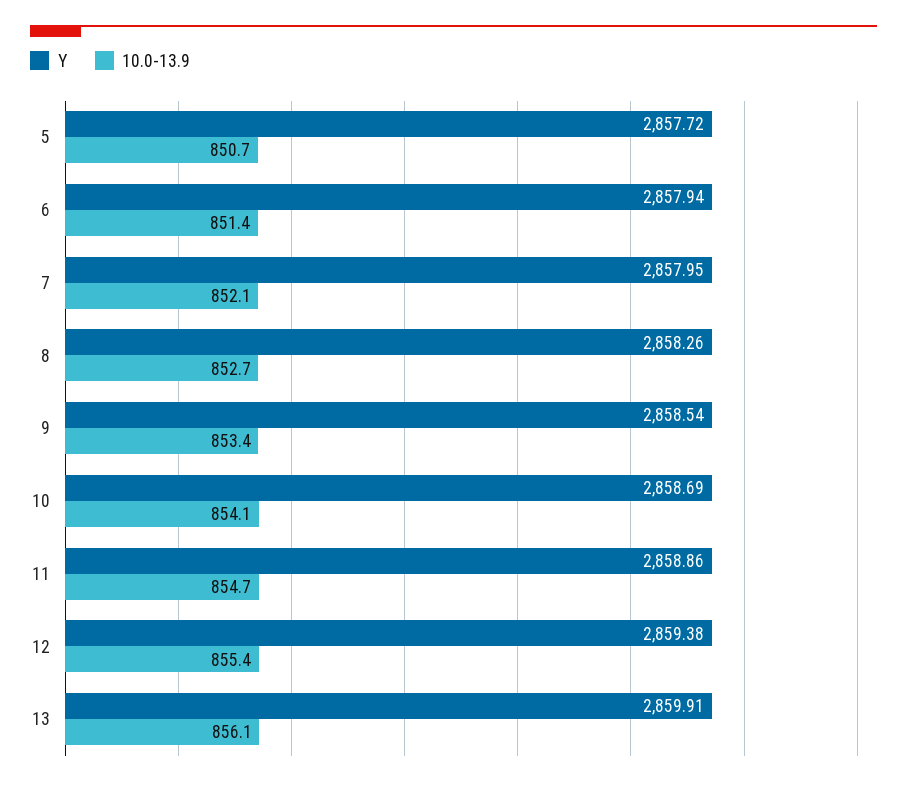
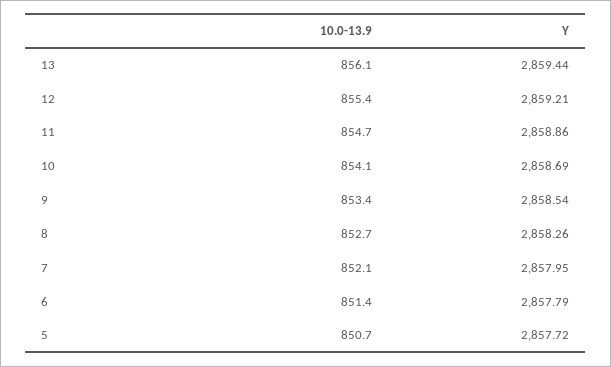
Y, 6: 2857.94 -> 2857.79
Y, 12: 2859.38 -> 2859.21
Y, 13: 2859.91 -> 2859.44

